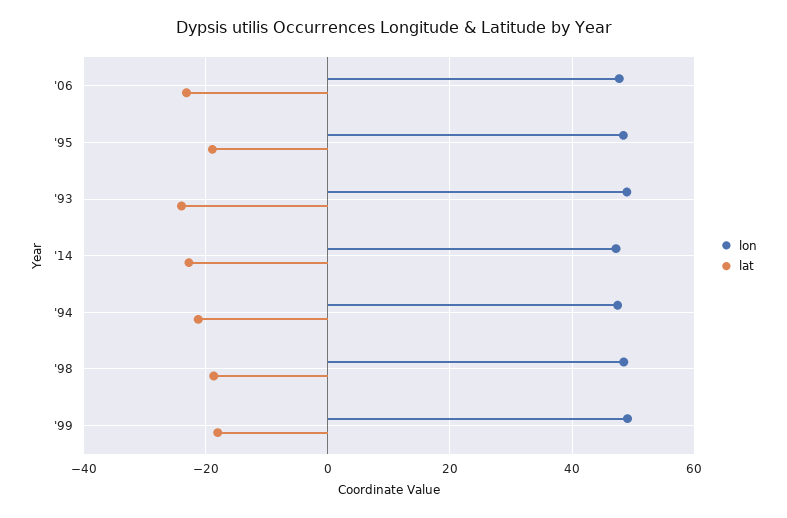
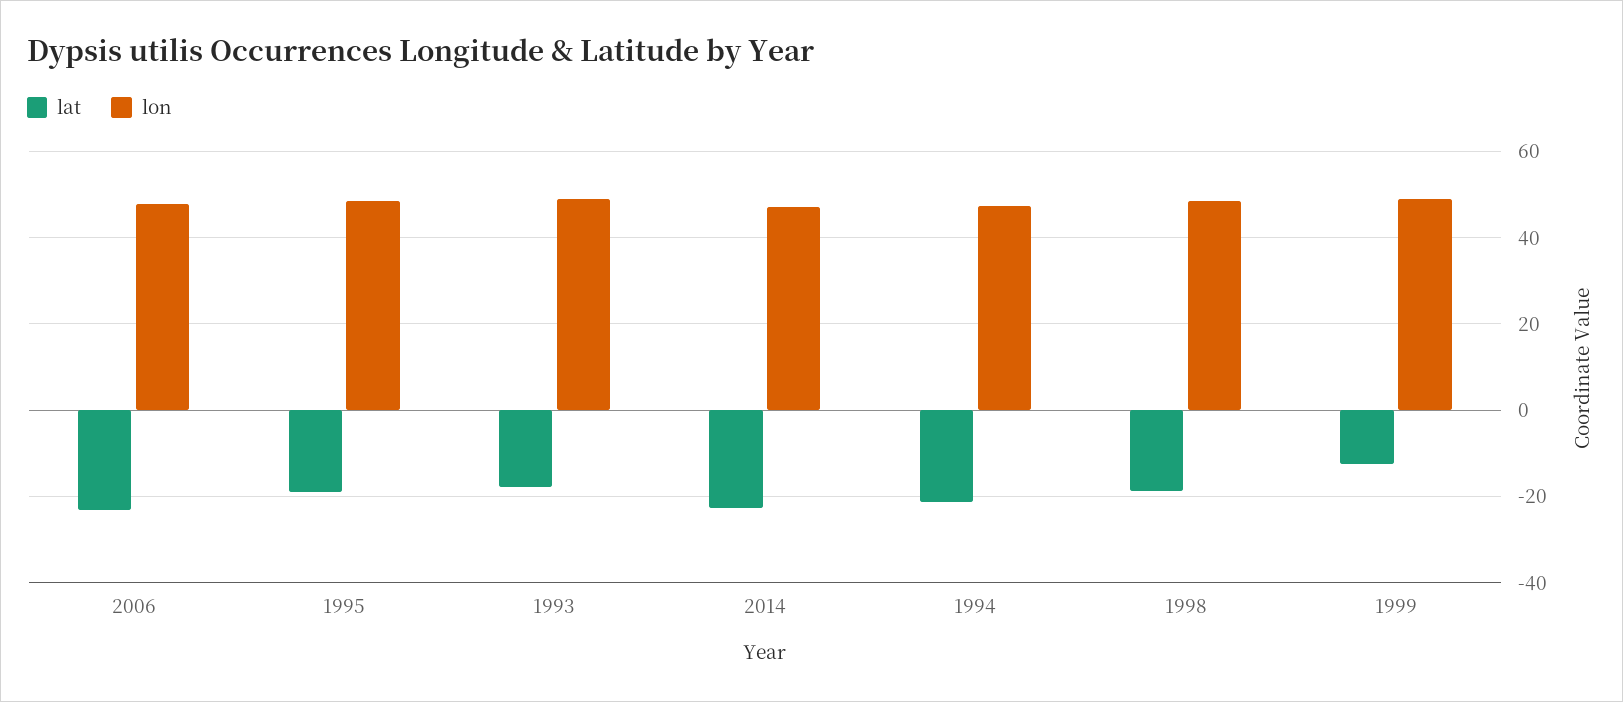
lat, '93: -24 -> -18
lat, '99: -18 -> -12

